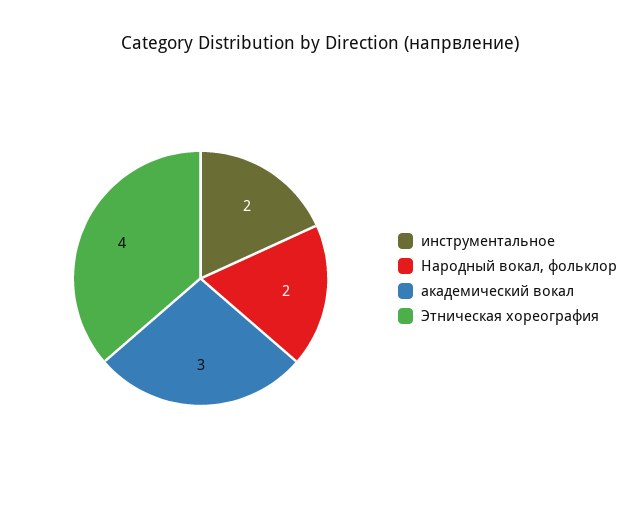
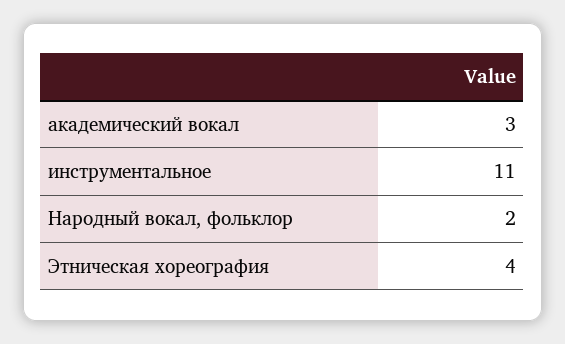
инструментальное: 2 -> 11

